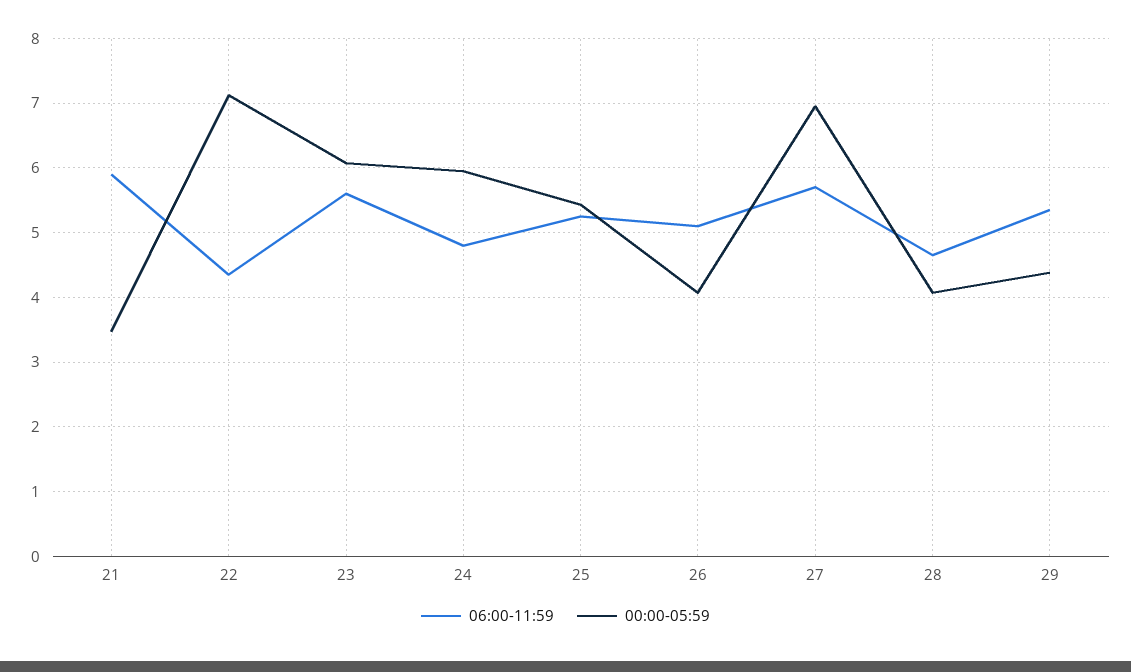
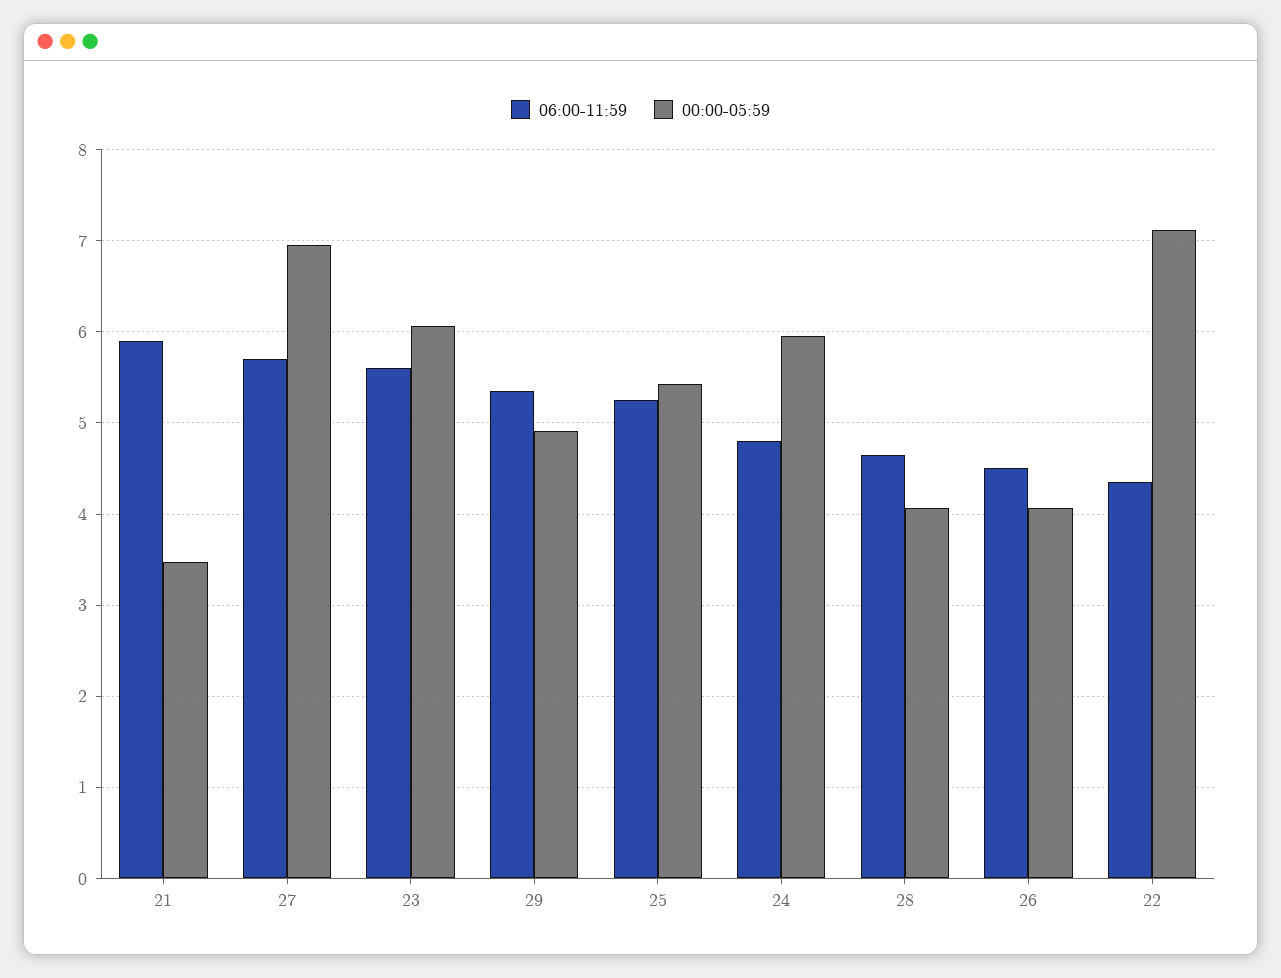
06:00-11:59, 26: 5.1 -> 4.5
00:00-05:59, 29: 4.4 -> 4.9

